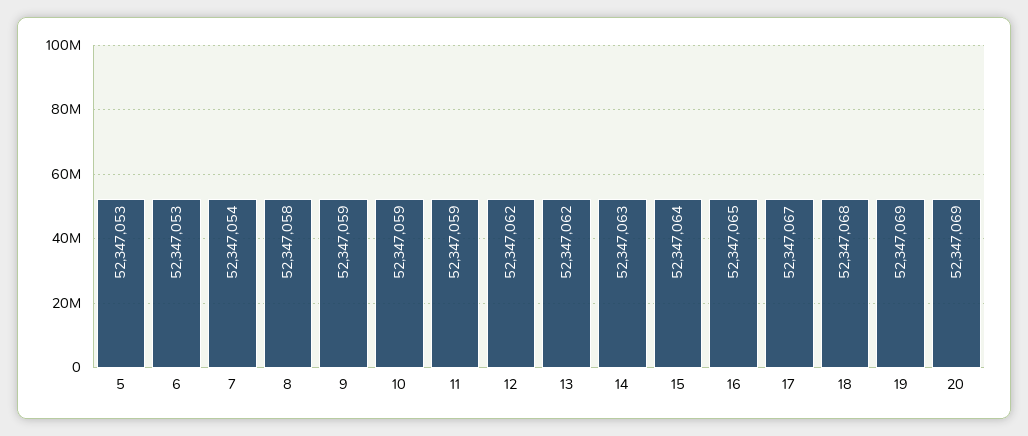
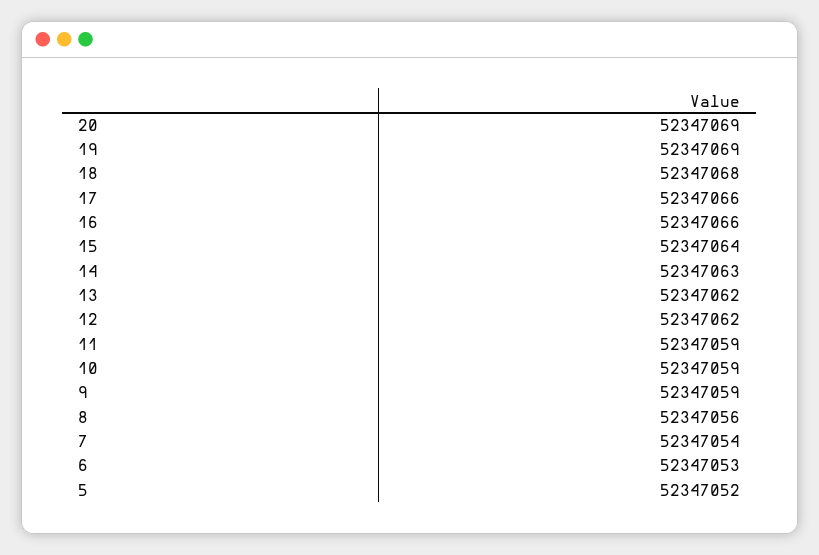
5: 52347053 -> 52347052
8: 52347058 -> 52347056
16: 52347065 -> 52347066
17: 52347067 -> 52347066

